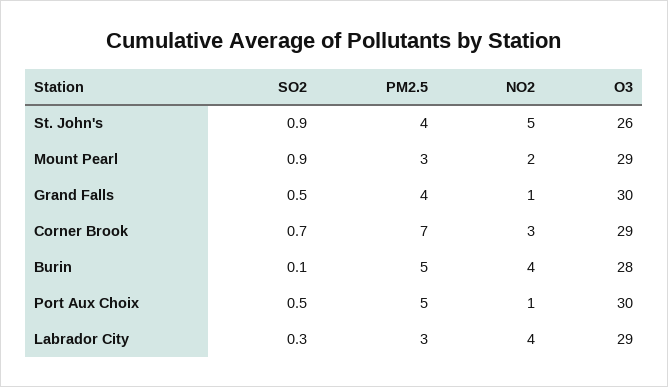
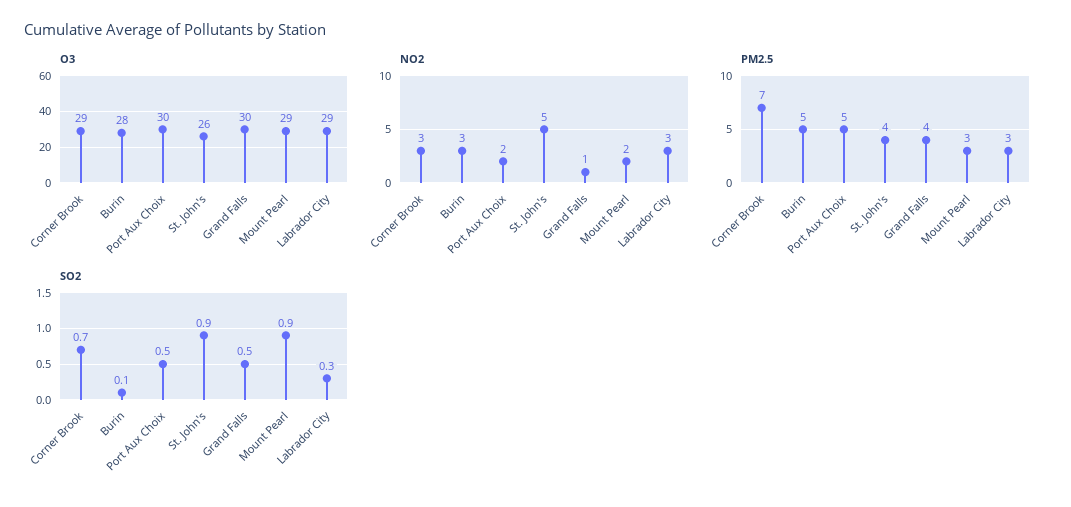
NO2, Burin: 4 -> 3
NO2, Port Aux Choix: 1 -> 2
NO2, Labrador City: 4 -> 3

